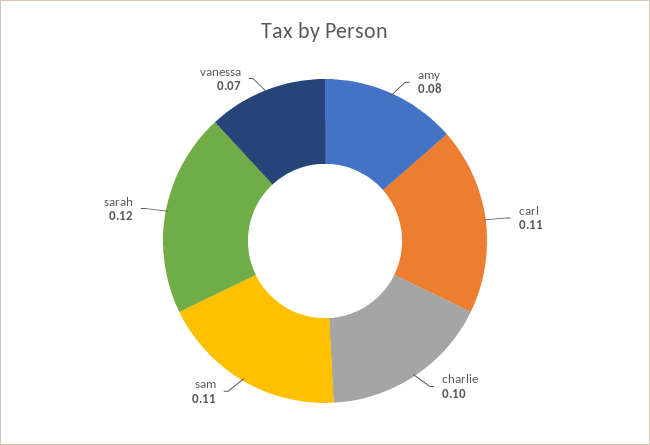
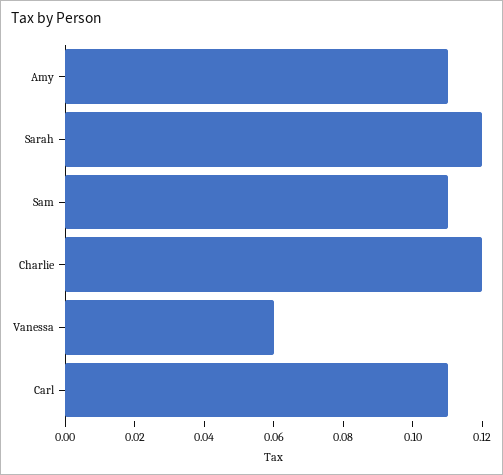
amy: 0.08 -> 0.11
charlie: 0.1 -> 0.12
vanessa: 0.07 -> 0.06

